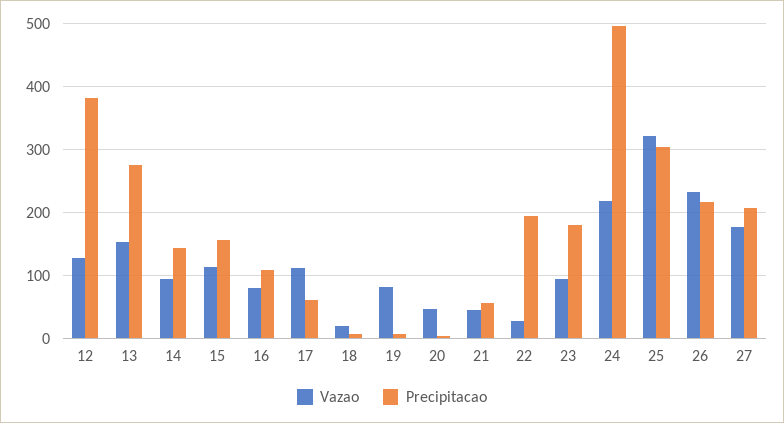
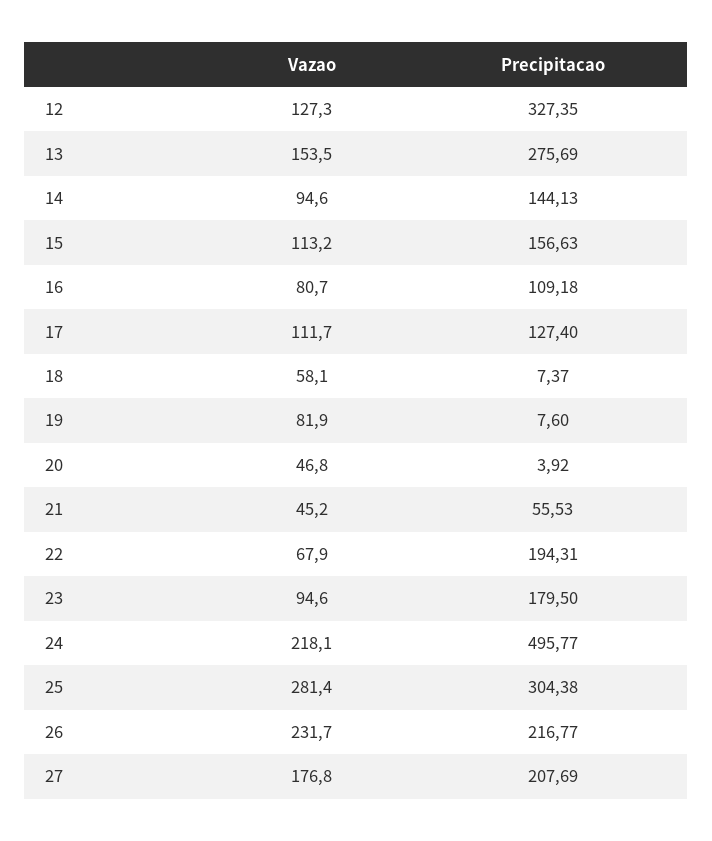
Precipitacao, 12: 380 -> 327.35
Precipitacao, 17: 60 -> 127.4
Vazao, 18: 20 -> 58.1
Vazao, 22: 30 -> 67.9
Vazao, 25: 320 -> 281.4

